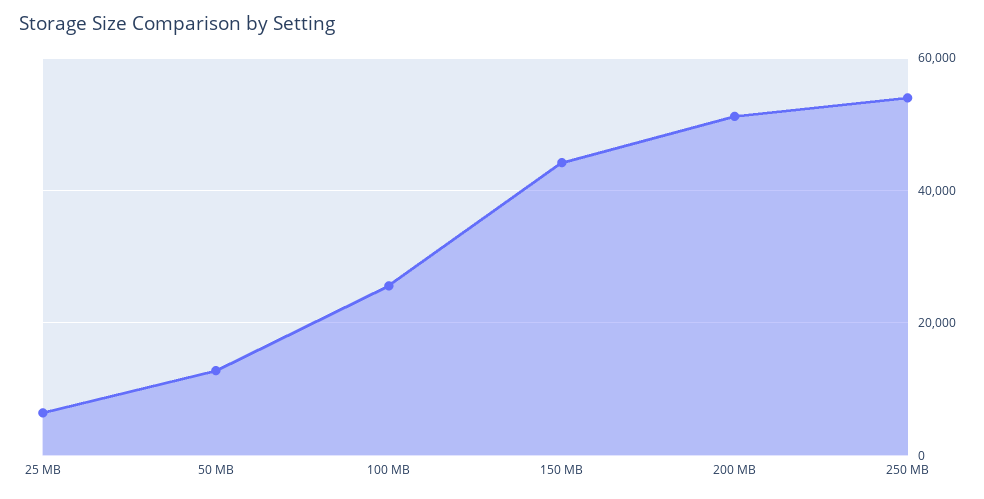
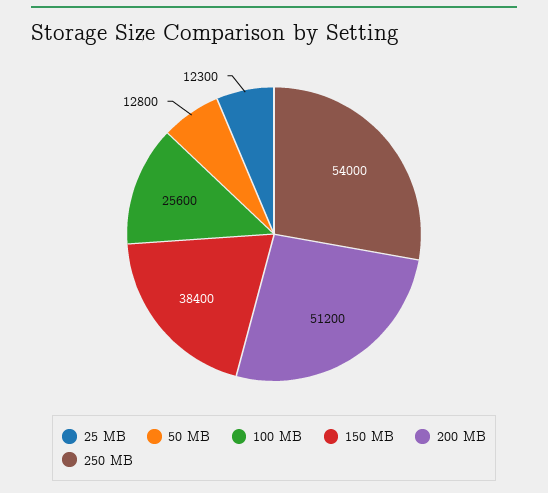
25 MB: 6000 -> 12300
150 MB: 44000 -> 38400

